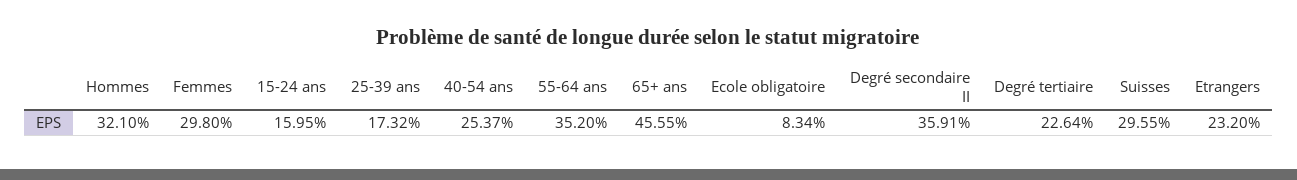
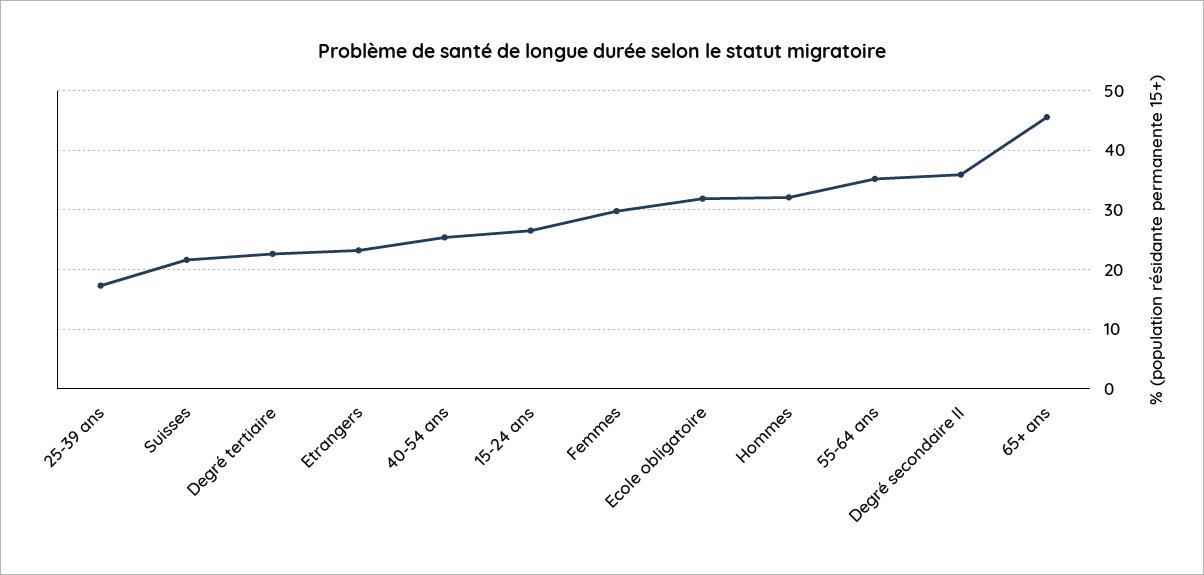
15-24 ans: 15.95 -> 26
Ecole obligatoire: 8.34 -> 32
Suisses: 29.55 -> 22

